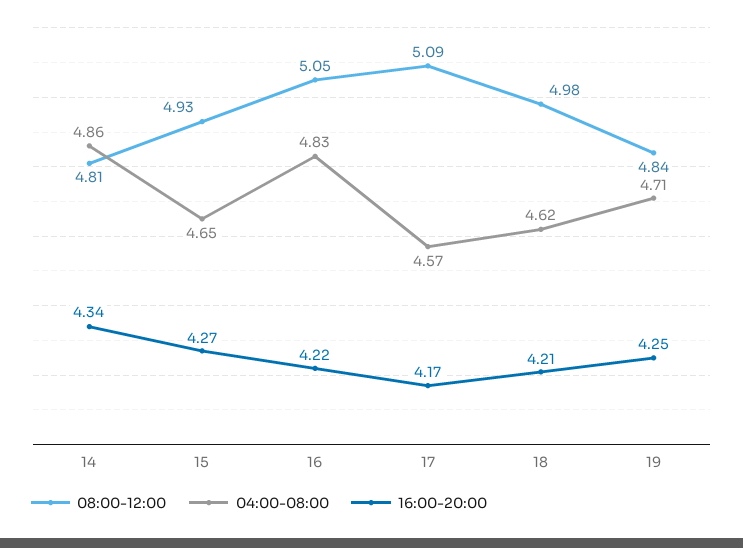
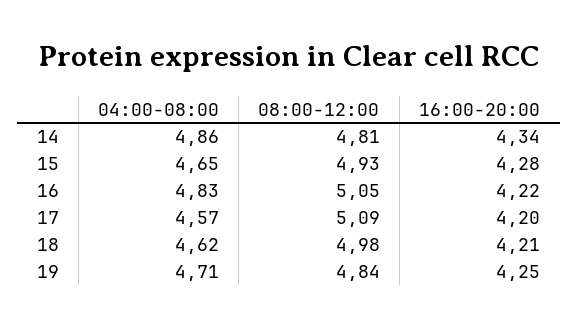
16:00-20:00, 15: 4.27 -> 4.28
16:00-20:00, 17: 4.17 -> 4.2

